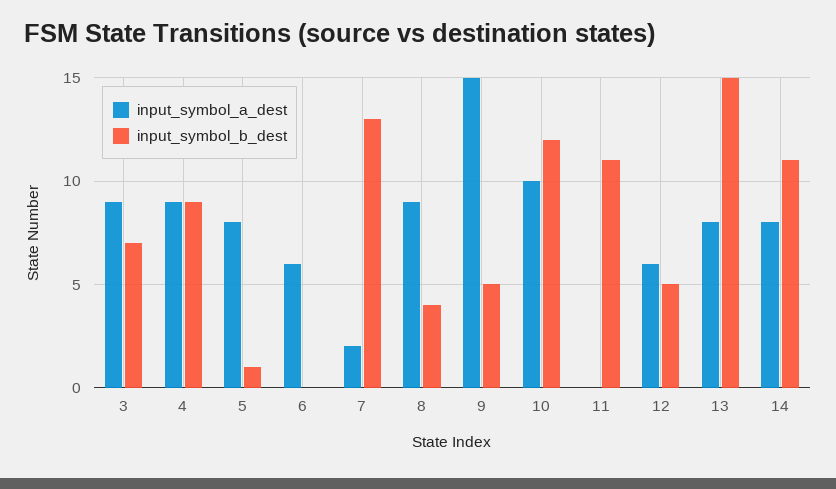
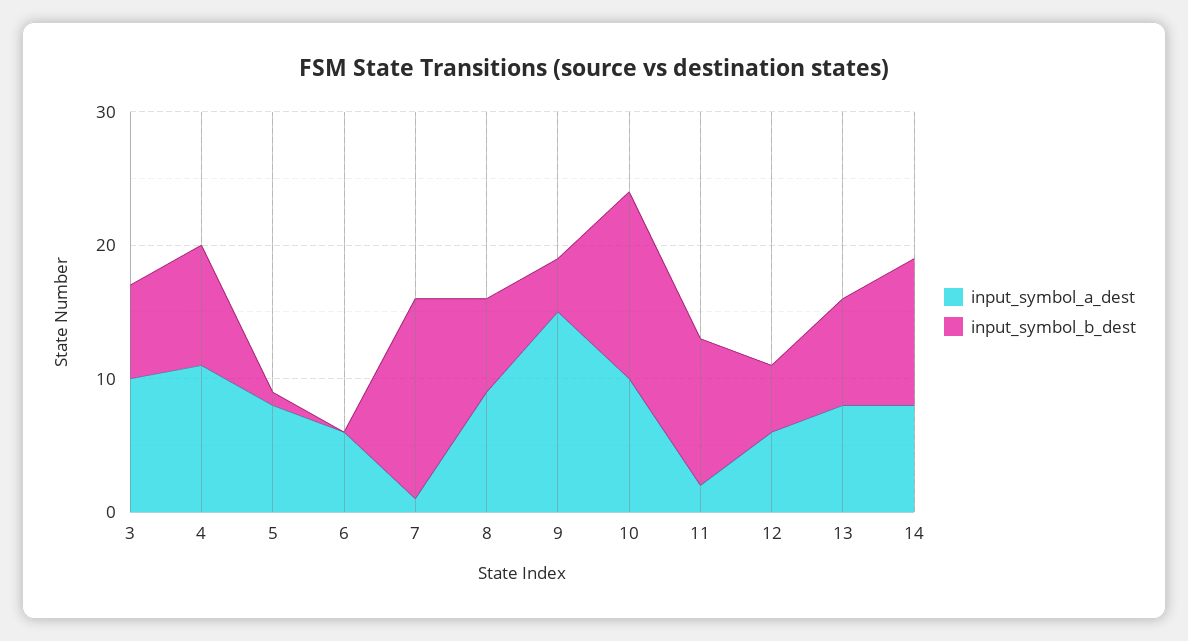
input_symbol_a_dest, 3: 9 -> 10
input_symbol_a_dest, 4: 9 -> 11
input_symbol_a_dest, 7: 2 -> 1
input_symbol_b_dest, 7: 13 -> 15
input_symbol_b_dest, 8: 4 -> 7
input_symbol_b_dest, 9: 5 -> 4
input_symbol_b_dest, 10: 12 -> 14
input_symbol_a_dest, 11: 0 -> 2
input_symbol_b_dest, 13: 15 -> 8

